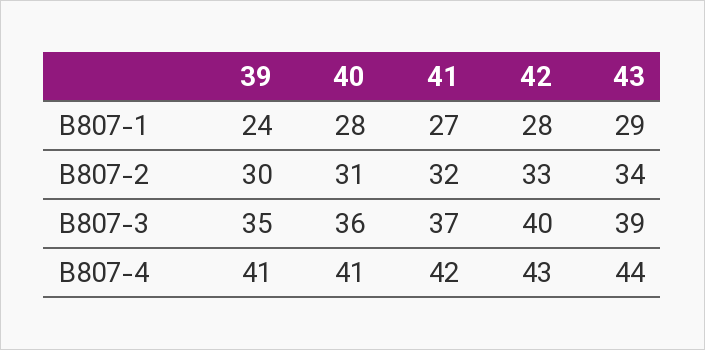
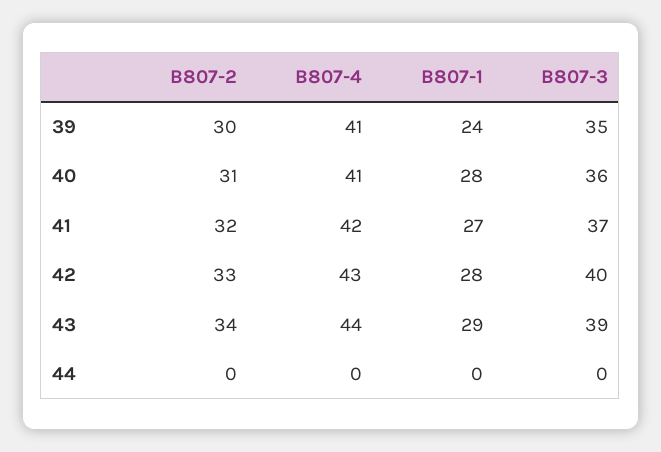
44, B807-2: none -> 0
44, B807-4: none -> 0
44, B807-1: none -> 0
44, B807-3: none -> 0

